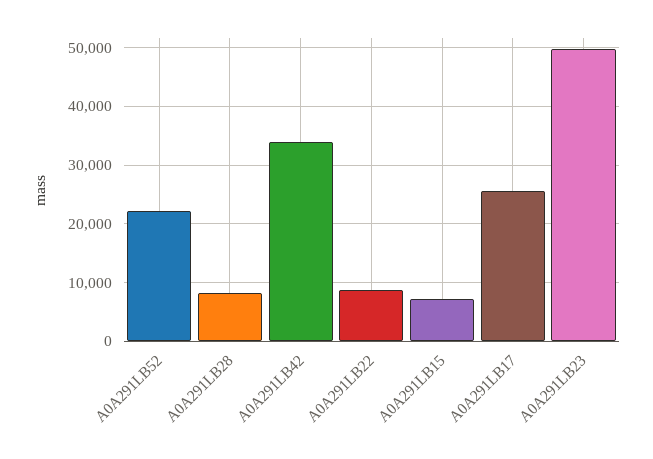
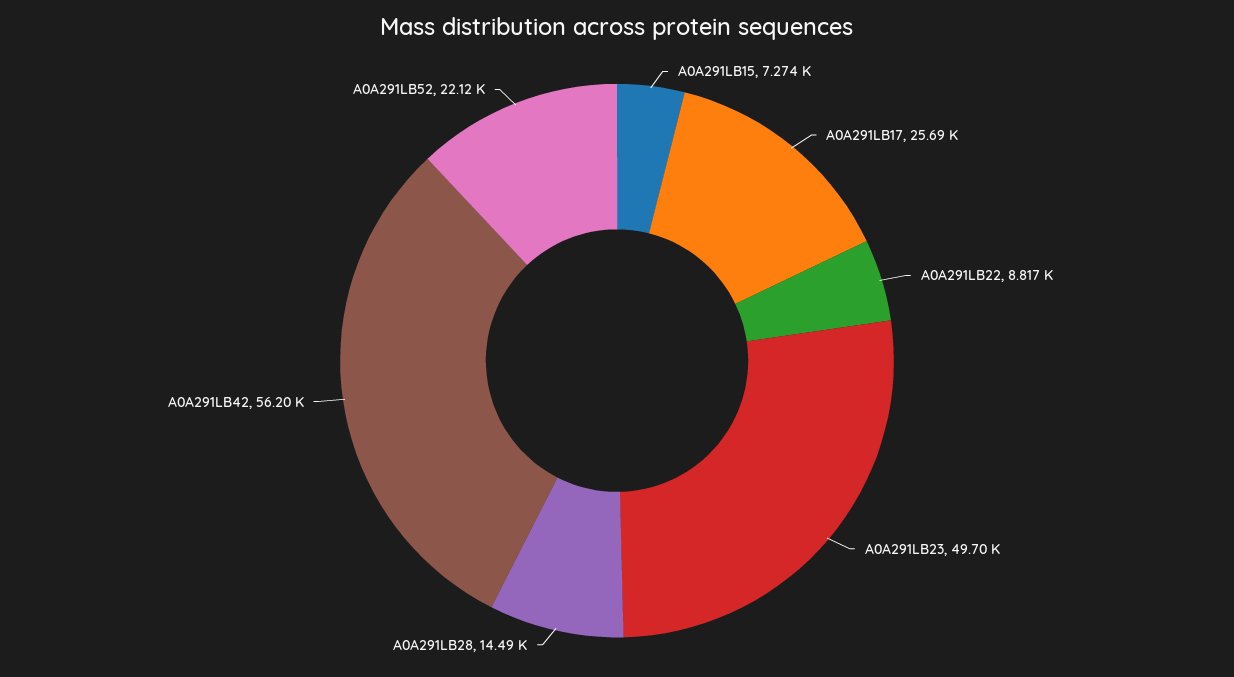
A0A291LB28: 8000 -> 14490
A0A291LB42: 34000 -> 56200

